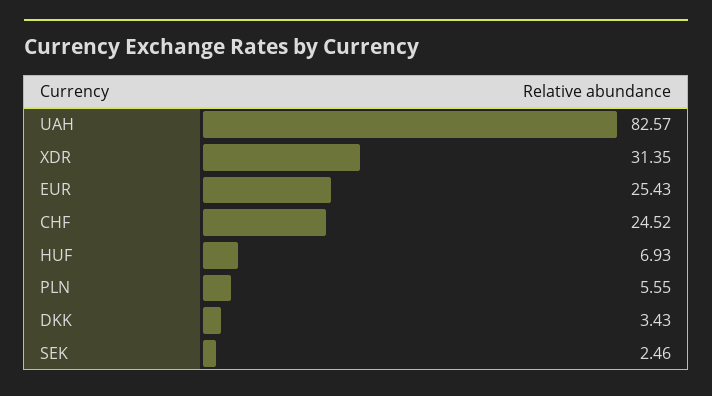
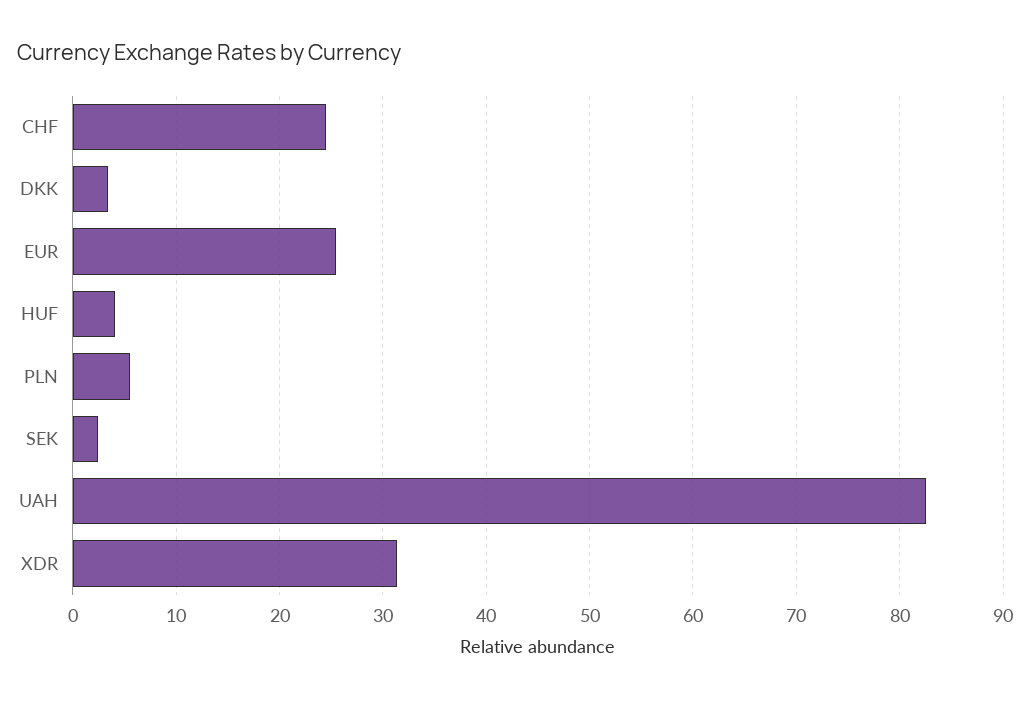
HUF: 6.93 -> 4

